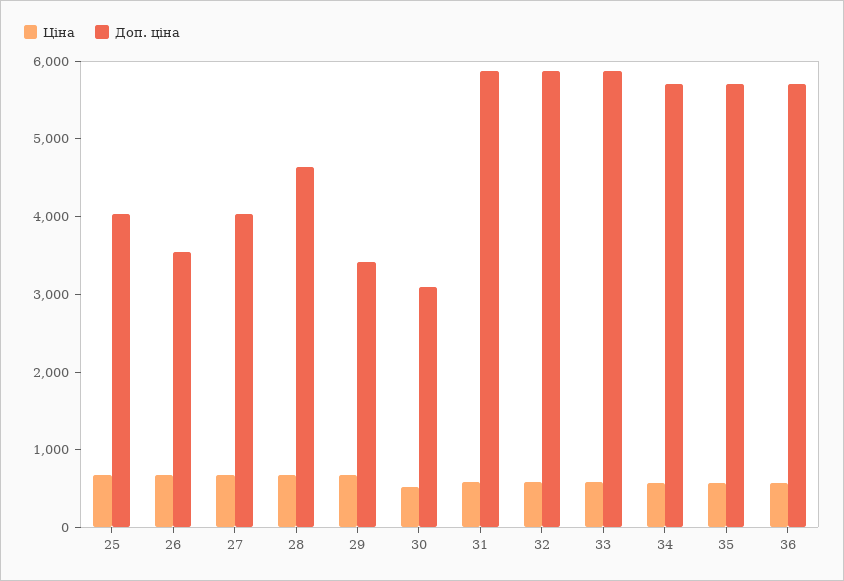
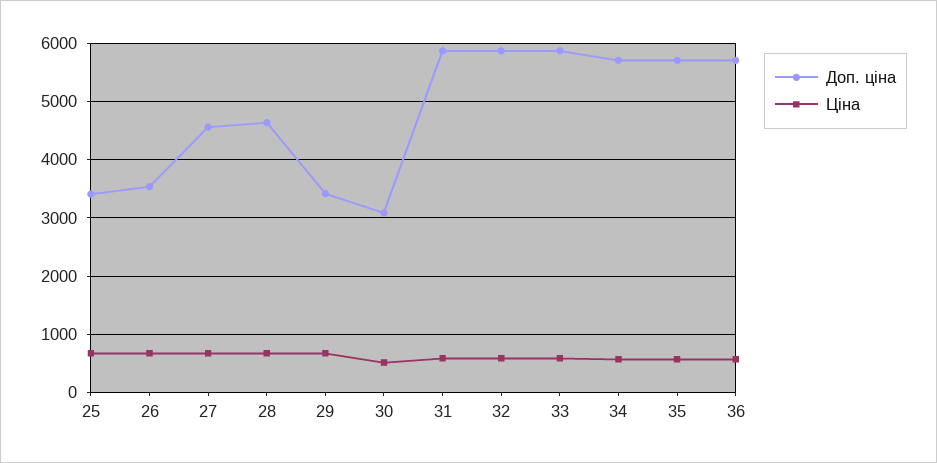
Доп. ціна, 25: 4000 -> 3400
Доп. ціна, 27: 4000 -> 4600

